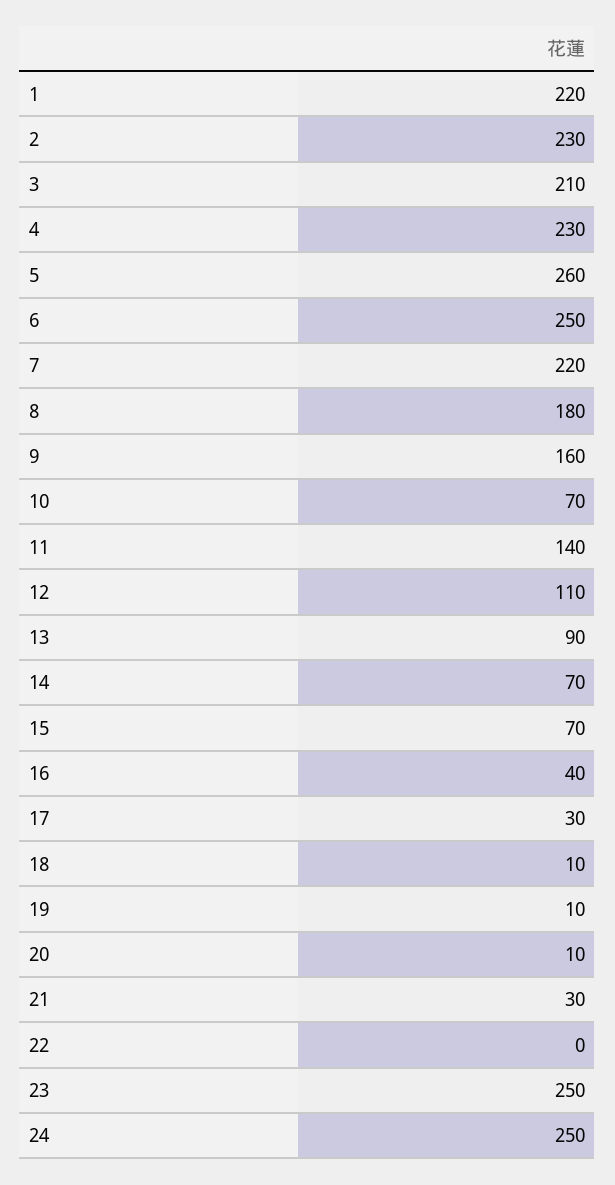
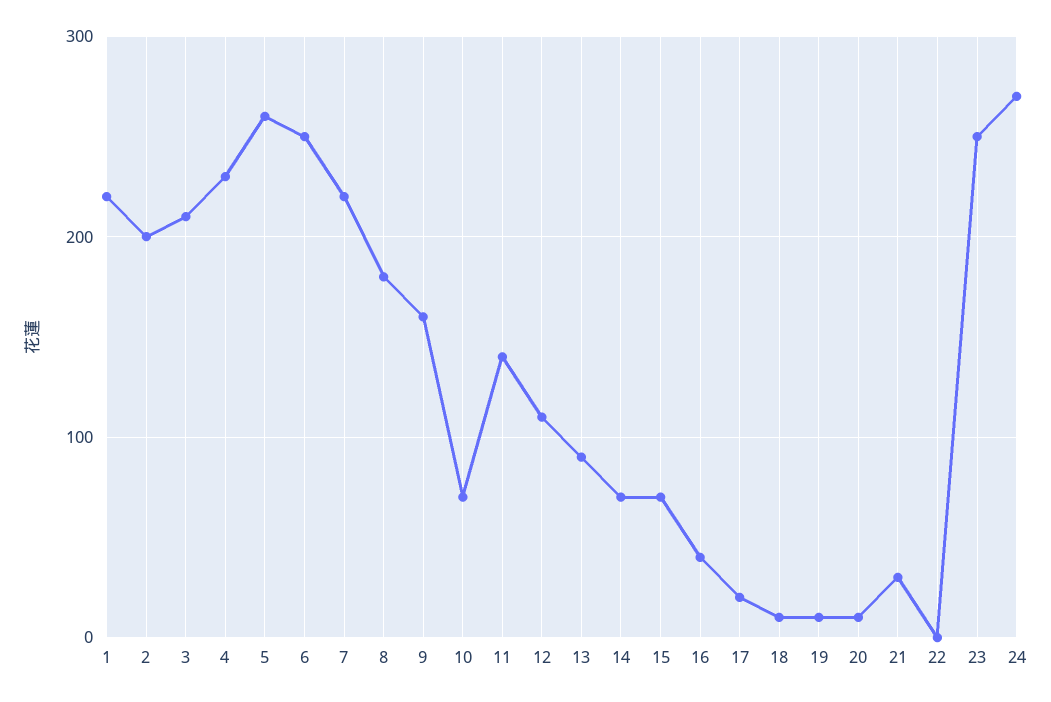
2: 230 -> 200
17: 30 -> 20
24: 250 -> 270

